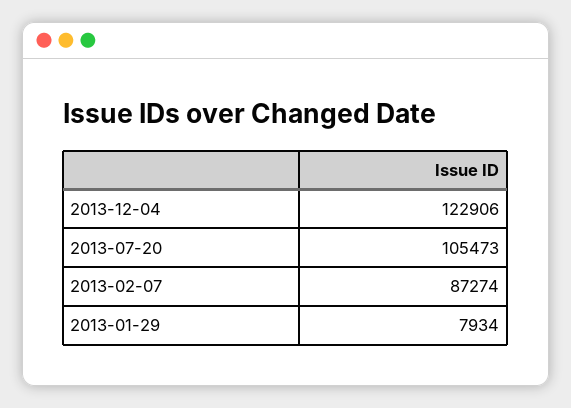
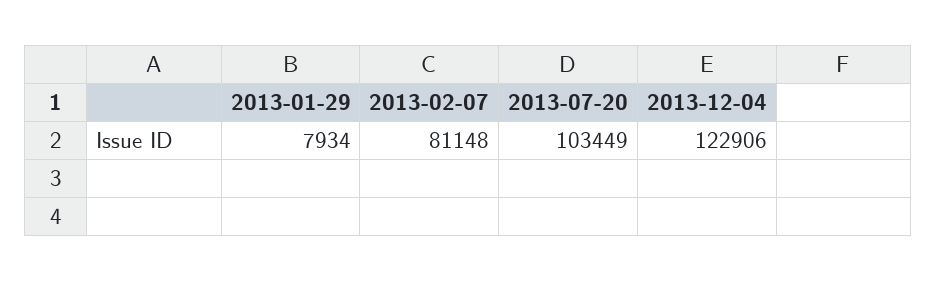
2013-07-20: 105473 -> 103449
2013-02-07: 87274 -> 81148

